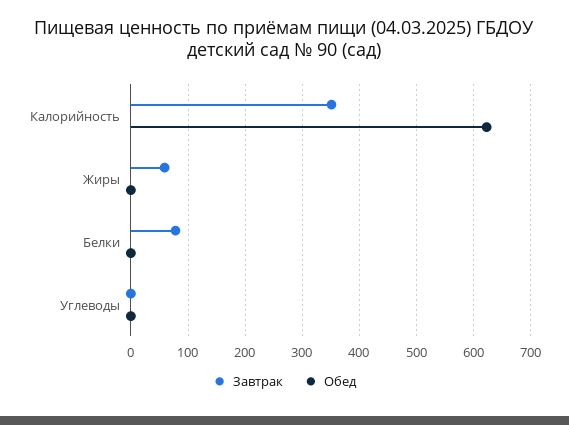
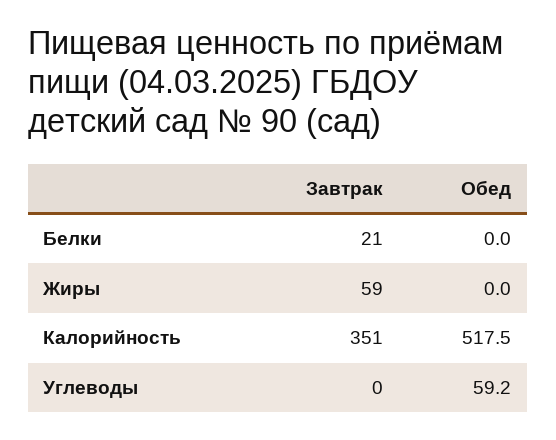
Обед, Калорийность: 620 -> 517.5
Завтрак, Белки: 80 -> 21
Обед, Углеводы: 0 -> 59.2

